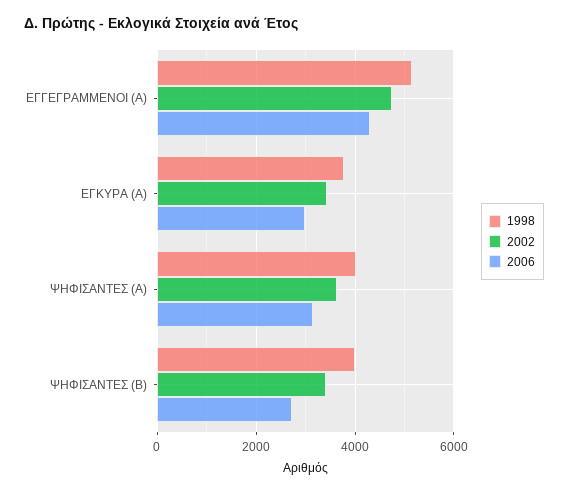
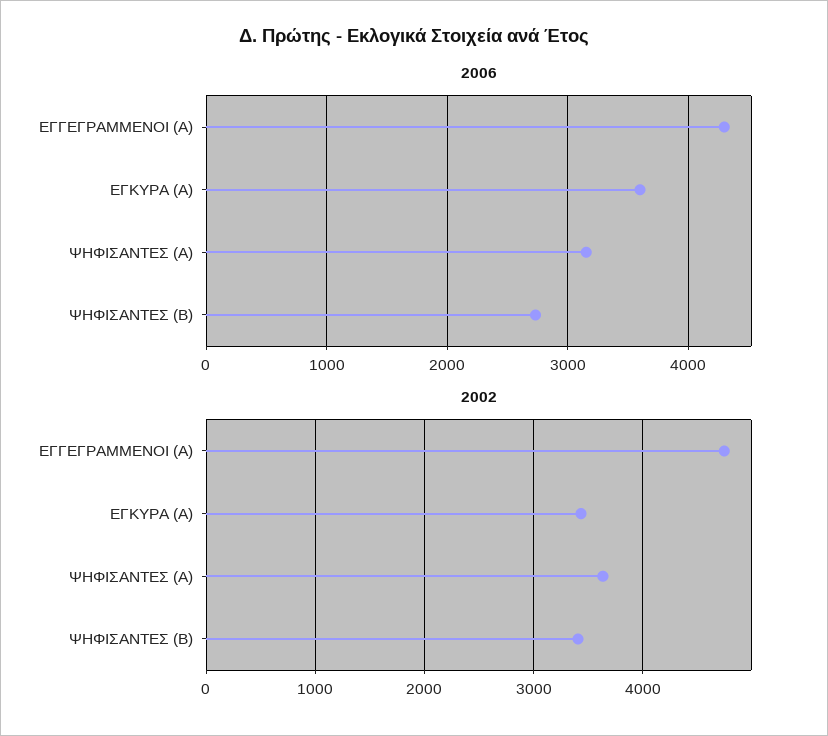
1998, ΕΓΓΕΓΡΑΜΜΕΝΟΙ (Α): 5200 -> none
1998, ΕΓΚΥΡΑ (Α): 3800 -> none
2006, ΕΓΚΥΡΑ (Α): 3000 -> 3600
1998, ΨΗΦΙΣΑΝΤΕΣ (Α): 4000 -> none
1998, ΨΗΦΙΣΑΝΤΕΣ (Β): 4000 -> none

